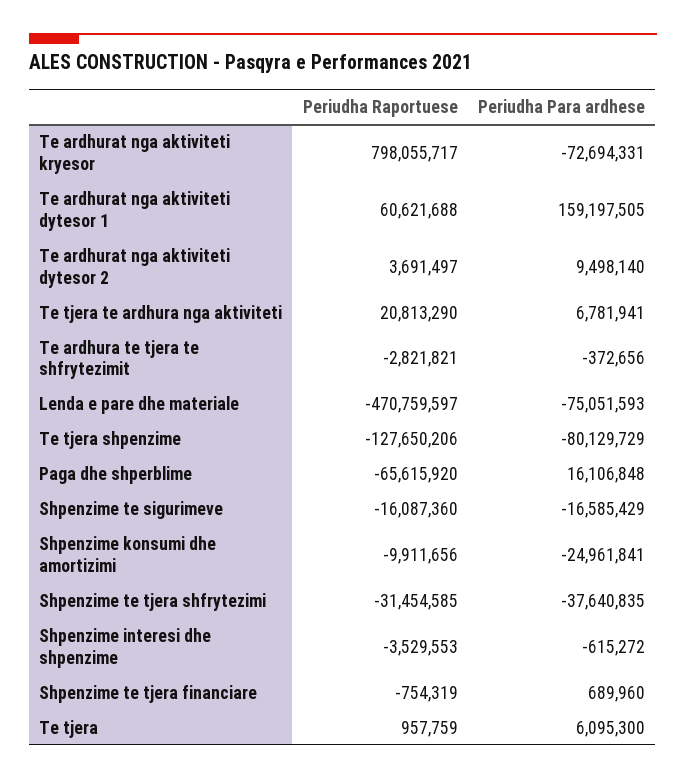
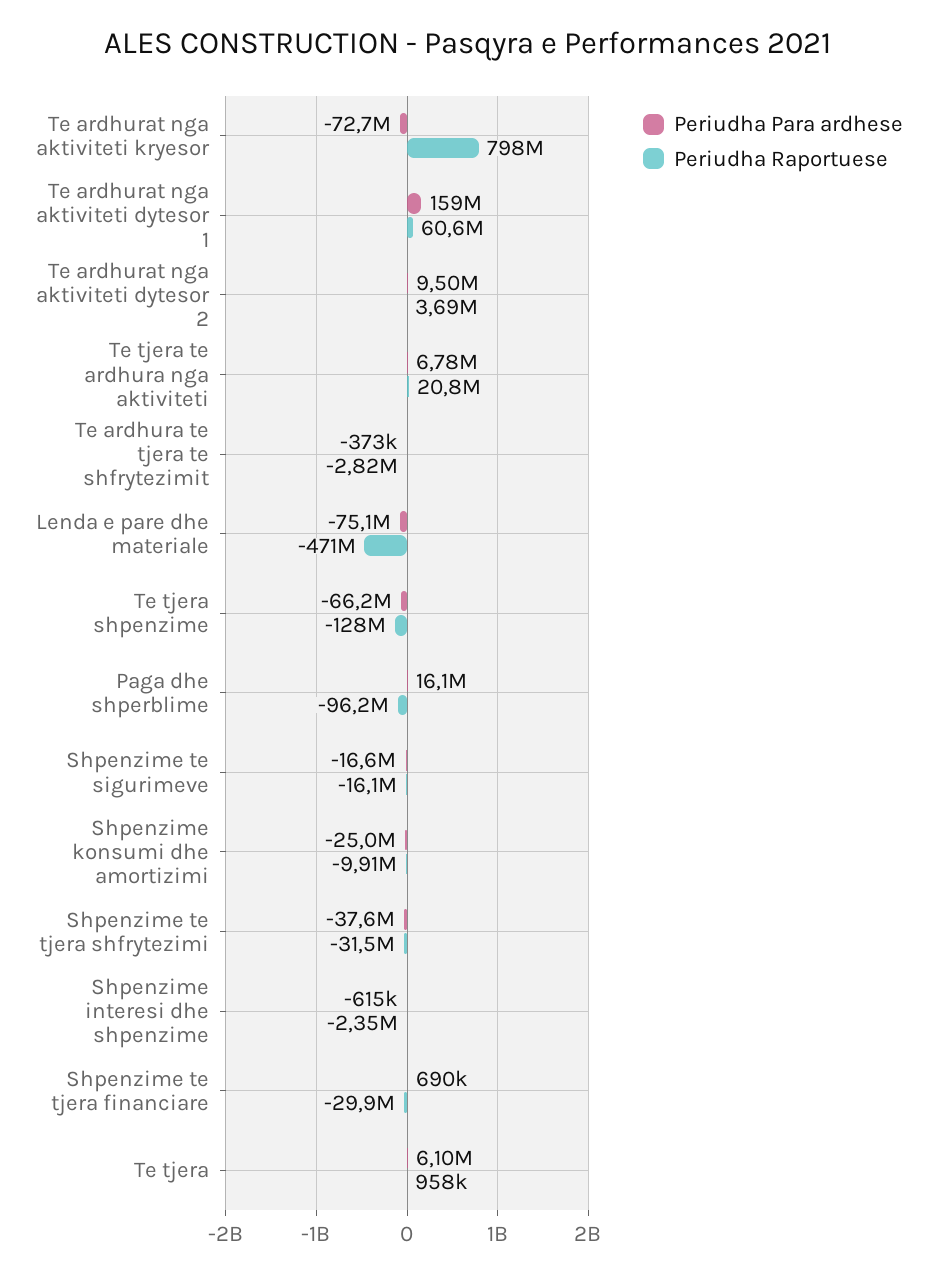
Periudha Para ardhese, Te tjera shpenzime: -80129729 -> -66200000
Periudha Raportuese, Paga dhe shperblime: -65615920 -> -96200000
Periudha Raportuese, Shpenzime interesi dhe shpenzime: -3529553 -> -2350000
Periudha Raportuese, Shpenzime te tjera financiare: -754319 -> -29900000

